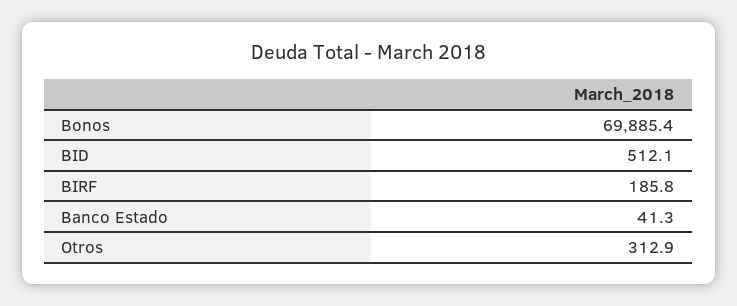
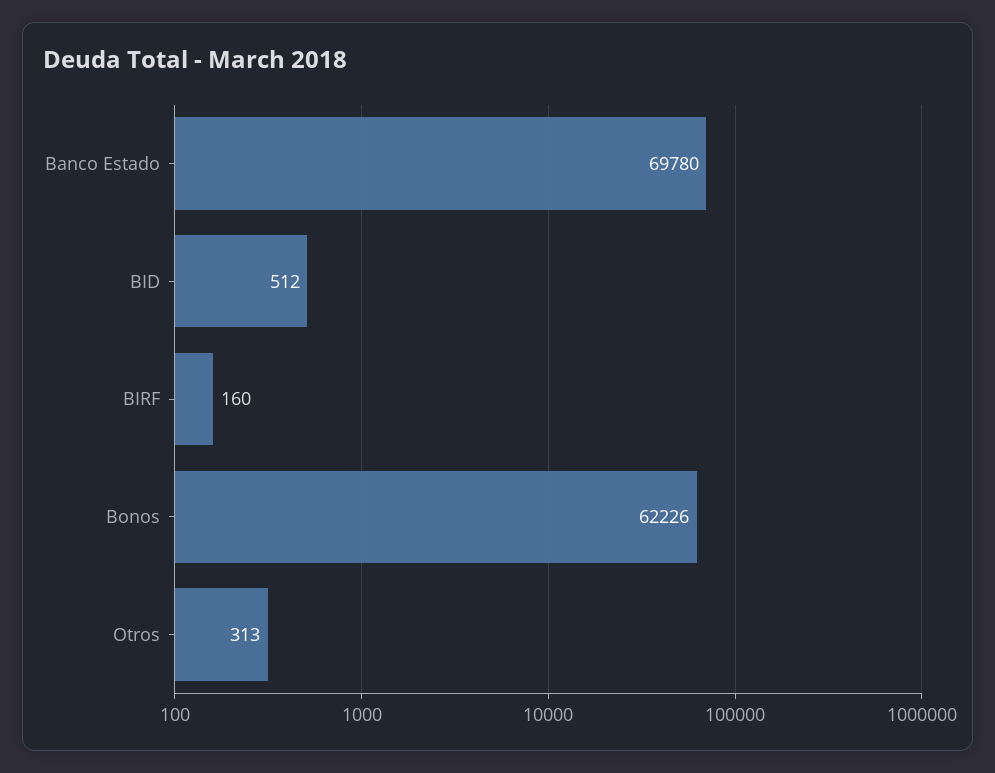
Bonos: 69885.4 -> 62226
BIRF: 185.8 -> 160
Banco Estado: 41.3 -> 69780

